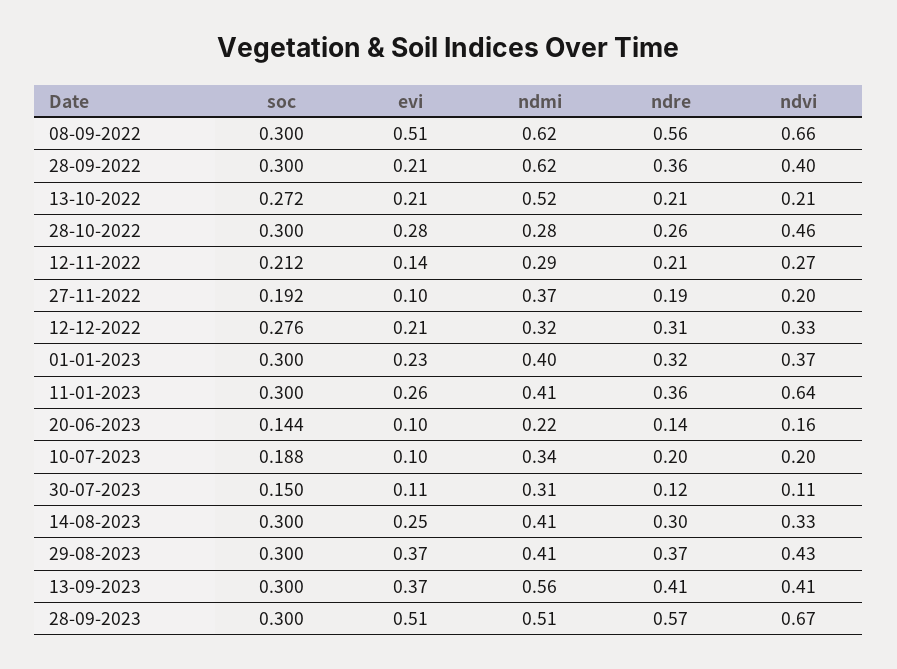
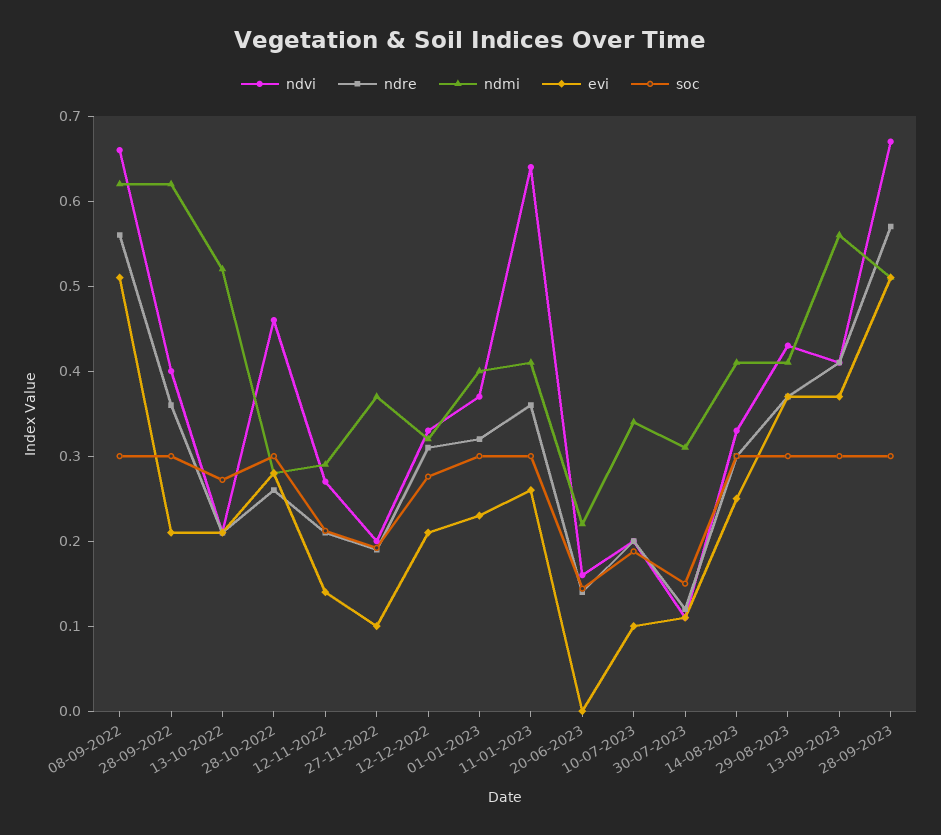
evi, 20-06-2023: 0.1 -> 0

